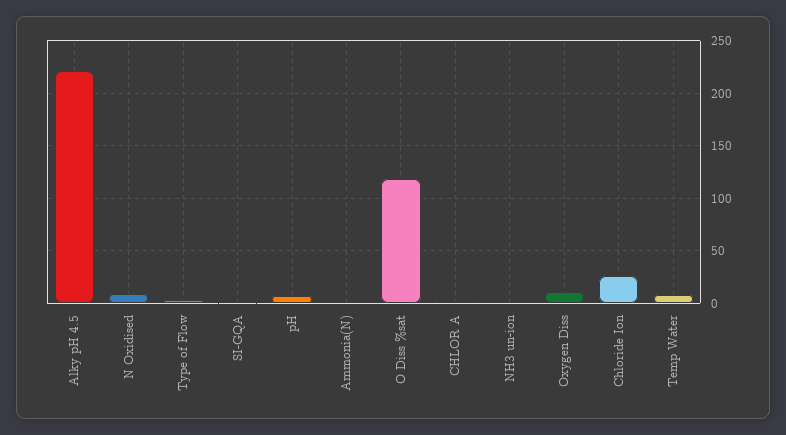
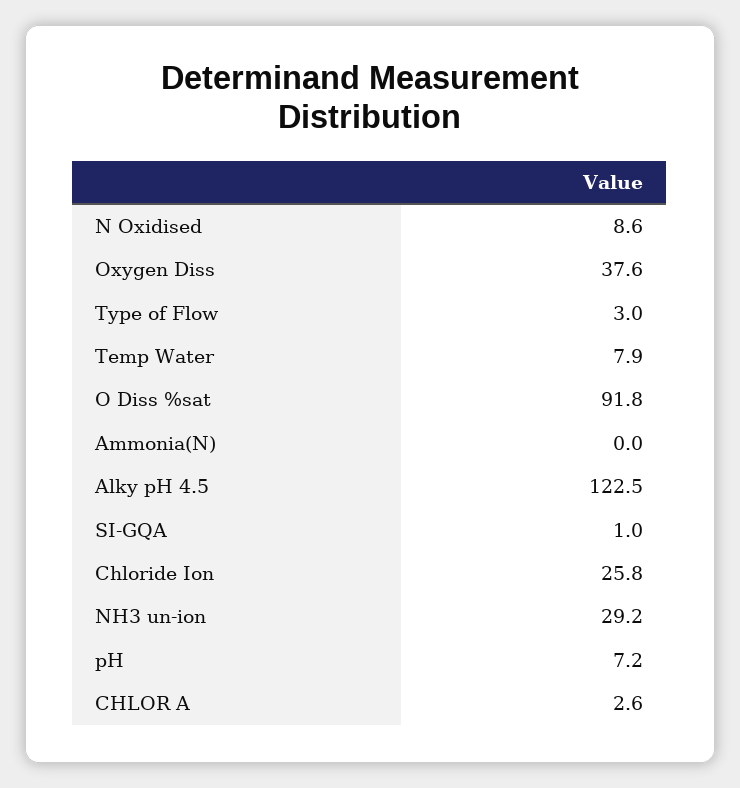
Alky pH 4.5: 220 -> 122.5
O Diss %sat: 120 -> 91.8
NH3 un-ion: 0 -> 29.2
Oxygen Diss: 10 -> 37.6

